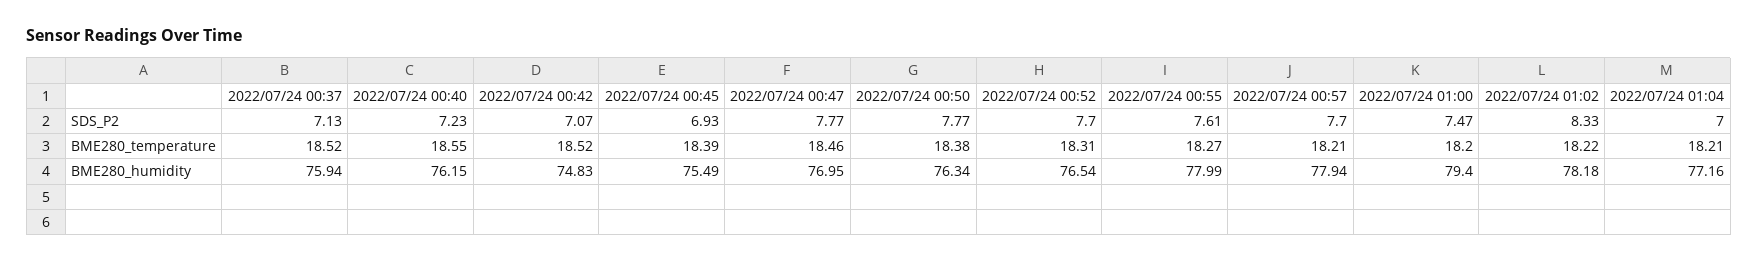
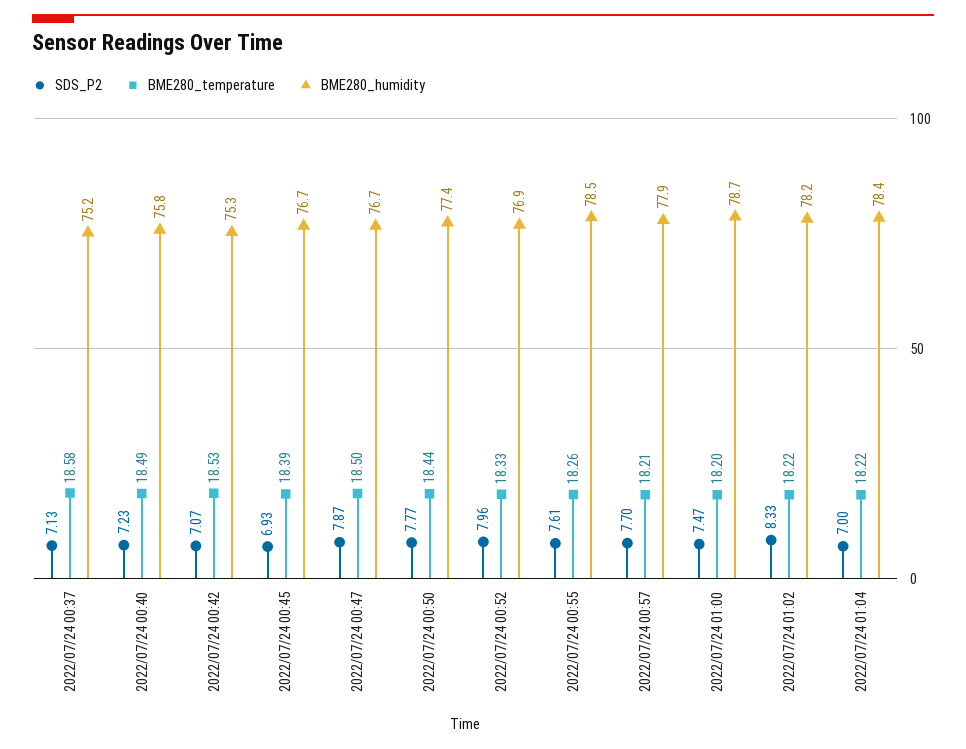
SDS_P2, 2022/07/24 00:47: 7.77 -> 7.87
SDS_P2, 2022/07/24 00:52: 7.7 -> 7.96
BME280_temperature, 2022/07/24 00:37: 18.52 -> 18.58
BME280_temperature, 2022/07/24 00:40: 18.55 -> 18.49
BME280_temperature, 2022/07/24 00:42: 18.52 -> 18.53
BME280_temperature, 2022/07/24 00:47: 18.46 -> 18.5
BME280_temperature, 2022/07/24 00:50: 18.38 -> 18.44
BME280_temperature, 2022/07/24 00:52: 18.31 -> 18.33
BME280_temperature, 2022/07/24 00:55: 18.27 -> 18.26
BME280_temperature, 2022/07/24 01:04: 18.21 -> 18.22
BME280_humidity, 2022/07/24 00:37: 75.94 -> 75.2
BME280_humidity, 2022/07/24 00:40: 76.15 -> 75.8
BME280_humidity, 2022/07/24 00:42: 74.83 -> 75.3
BME280_humidity, 2022/07/24 00:45: 75.49 -> 76.7
BME280_humidity, 2022/07/24 00:47: 76.95 -> 76.7
BME280_humidity, 2022/07/24 00:50: 76.34 -> 77.4
BME280_humidity, 2022/07/24 00:52: 76.54 -> 76.9
BME280_humidity, 2022/07/24 00:55: 77.99 -> 78.5
BME280_humidity, 2022/07/24 01:00: 79.4 -> 78.7
BME280_humidity, 2022/07/24 01:04: 77.16 -> 78.4

